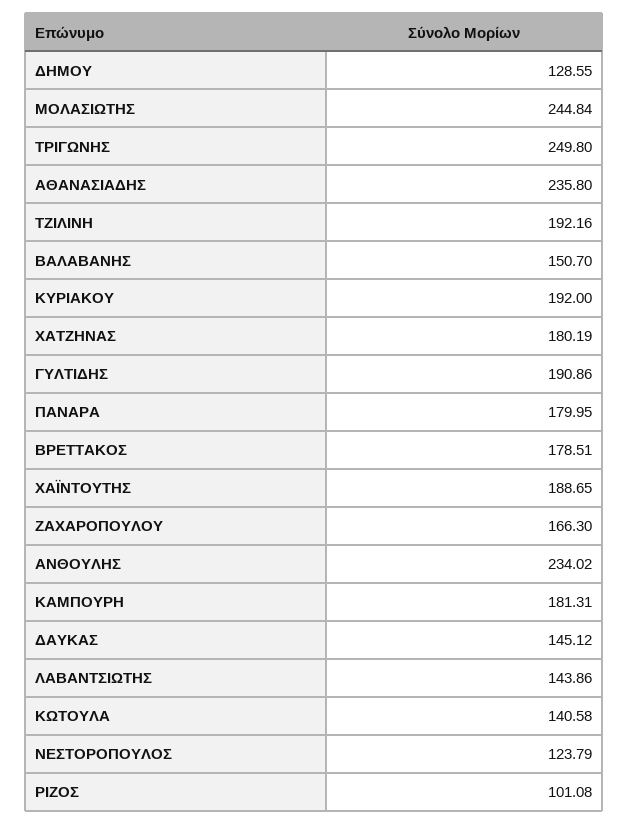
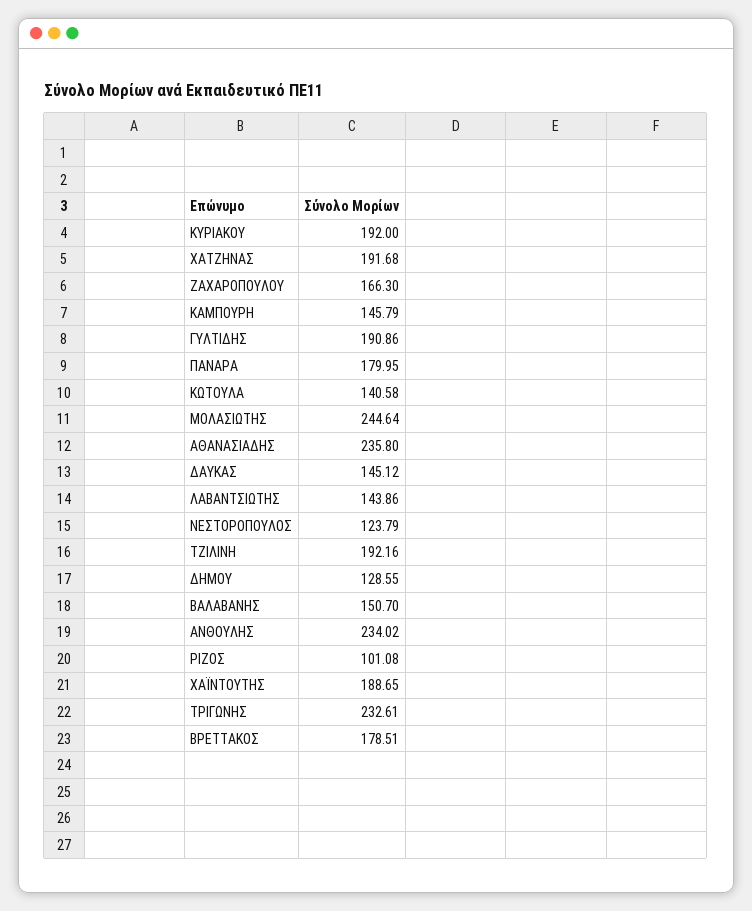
ΜΟΛΑΣΙΩΤΗΣ: 244.84 -> 244.64
ΤΡΙΓΩΝΗΣ: 249.8 -> 232.61
ΧΑΤΖΗΝΑΣ: 180.19 -> 191.68
ΚΑΜΠΟΥΡΗ: 181.31 -> 145.79

